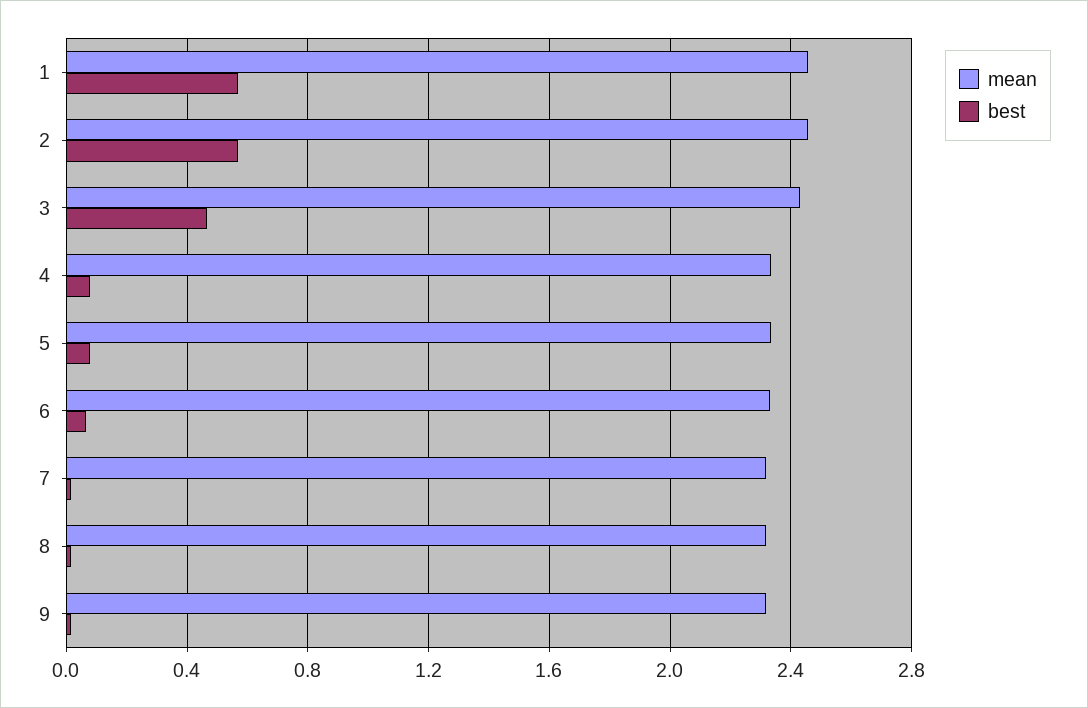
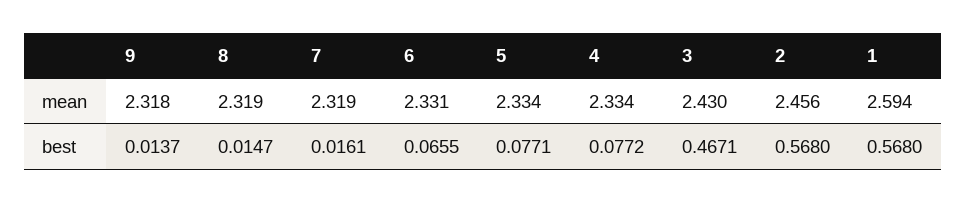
mean, 1: 2.45 -> 2.594

